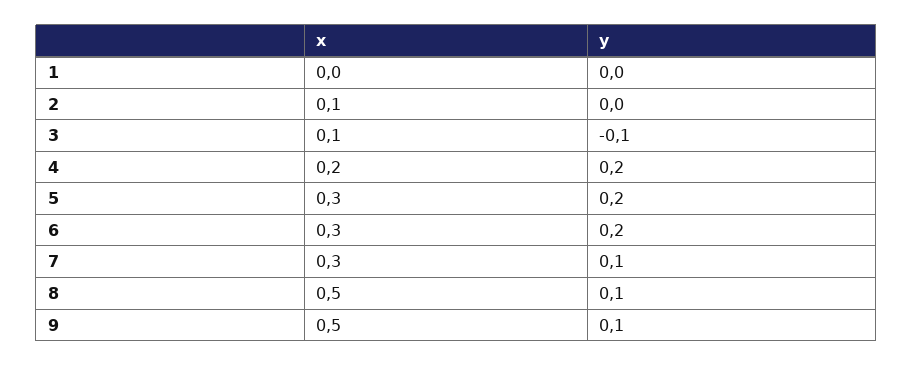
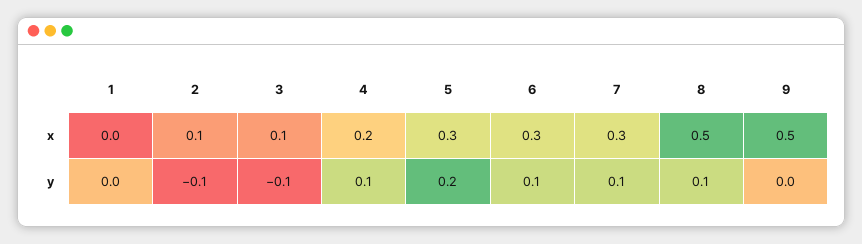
y, 2: 0 -> -0.1
y, 4: 0.2 -> 0.1
y, 6: 0.2 -> 0.1
y, 9: 0.1 -> 0

